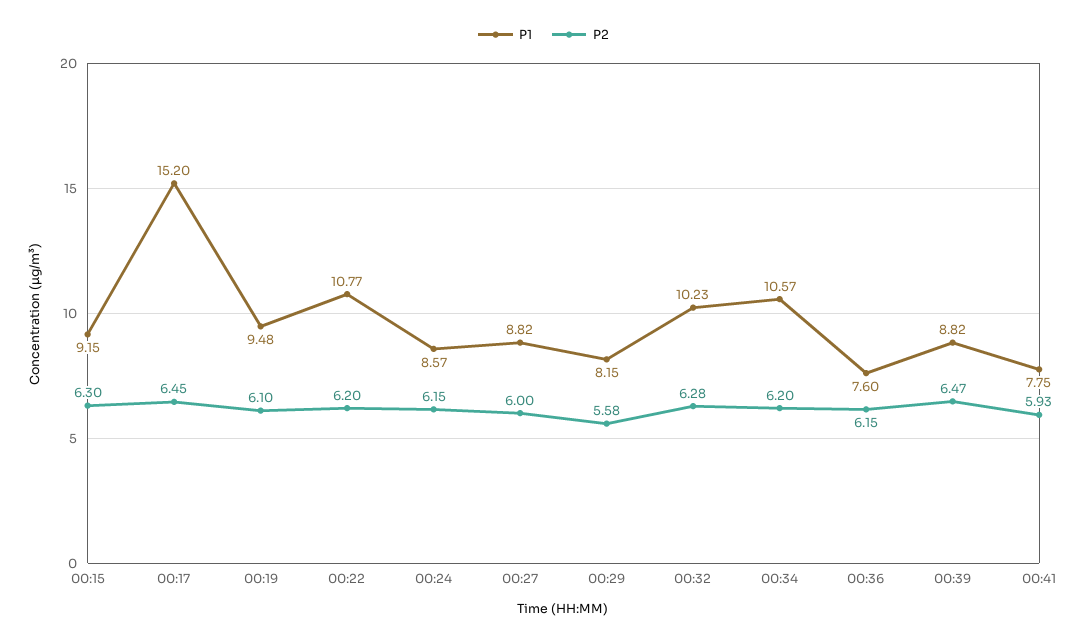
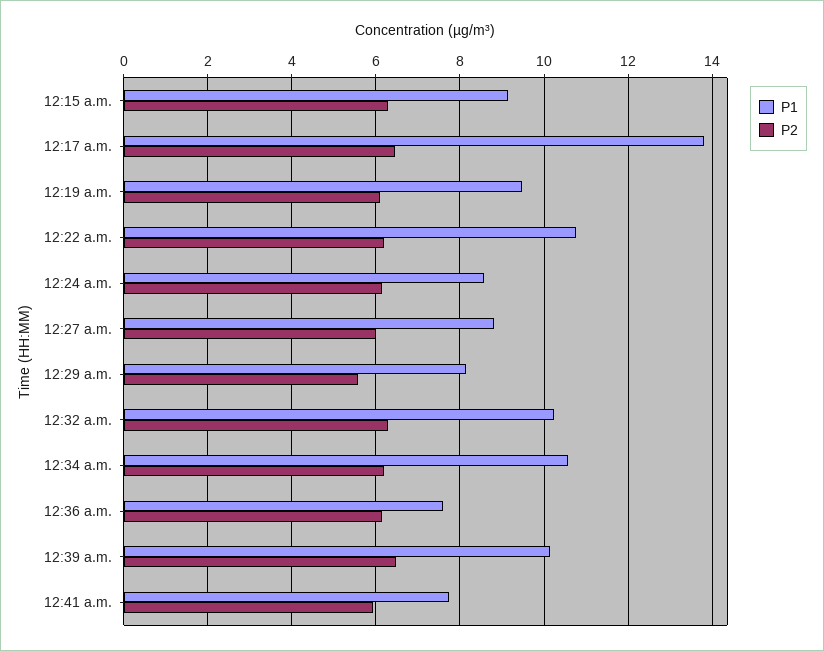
P1, 00:17: 15.2 -> 13.8
P1, 00:39: 8.82 -> 10.2

